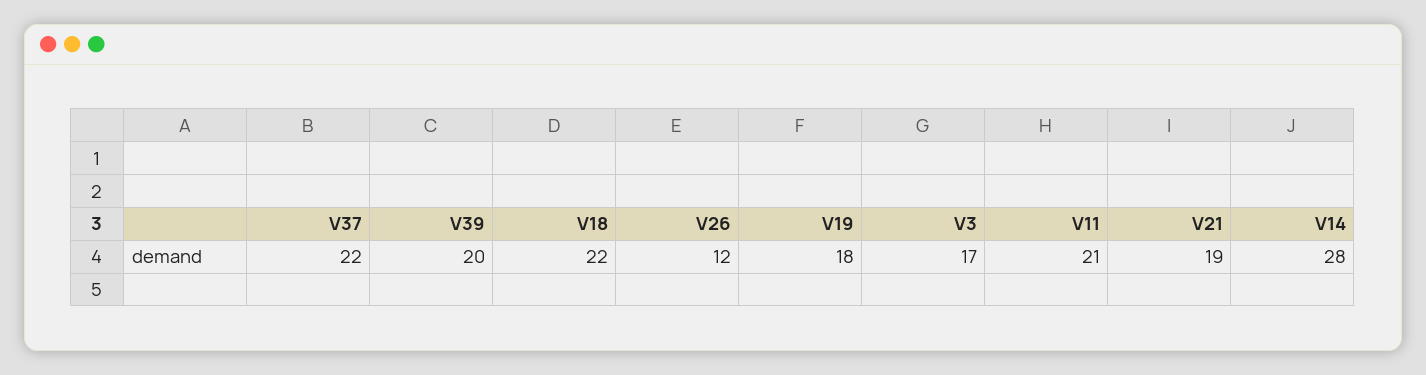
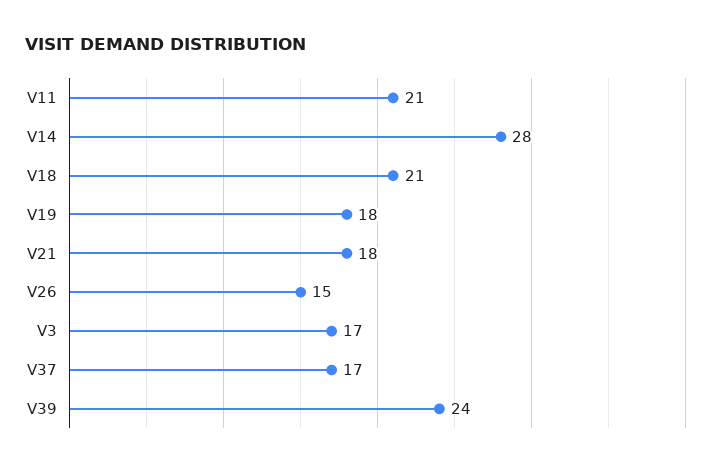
V37: 22 -> 17
V39: 20 -> 24
V18: 22 -> 21
V26: 12 -> 15
V21: 19 -> 18

